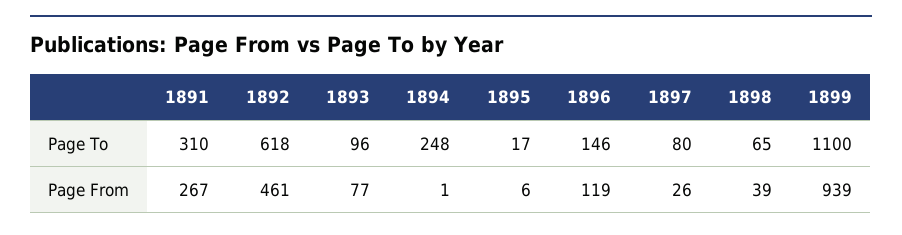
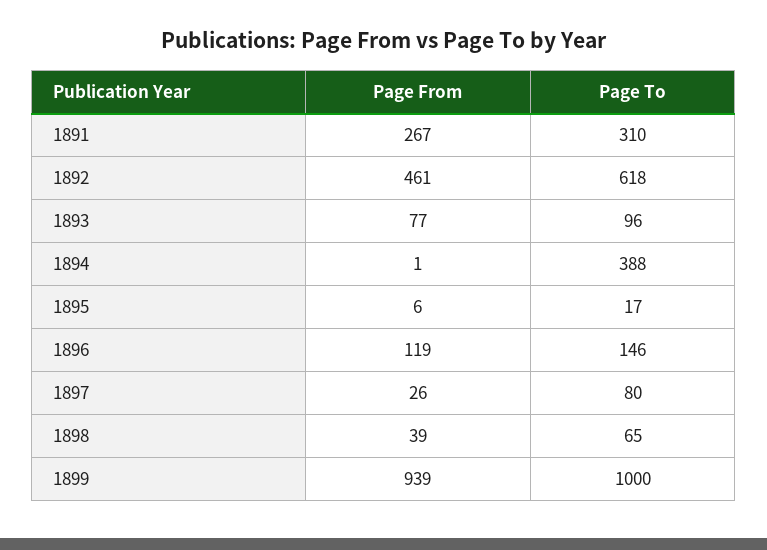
1894, Page To: 248 -> 388
1899, Page To: 1100 -> 1000

